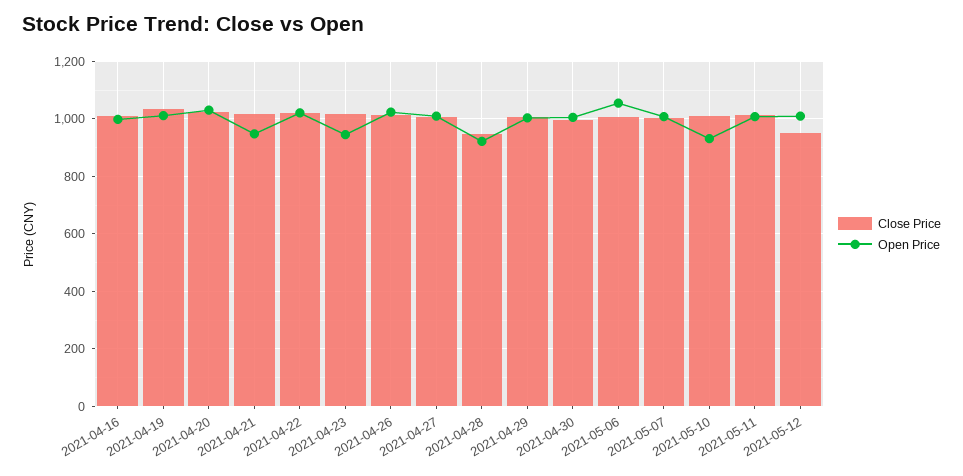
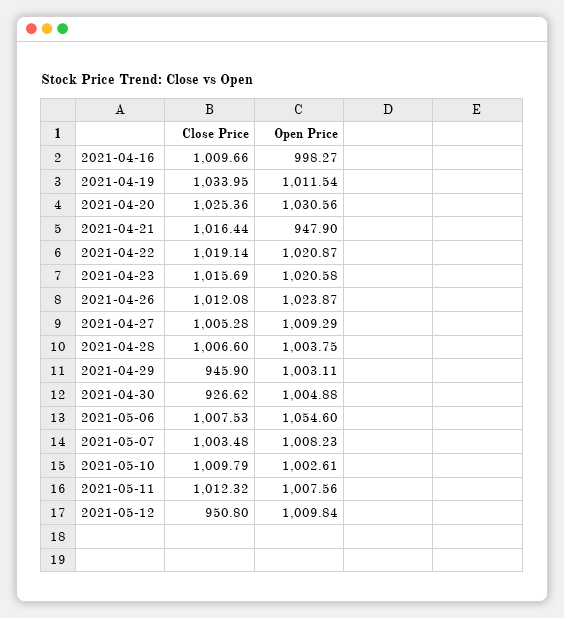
Open Price, 2021-04-23: 950 -> 1020.58
Close Price, 2021-04-28: 950 -> 1006.6
Open Price, 2021-04-28: 925 -> 1003.75
Close Price, 2021-04-29: 1000 -> 945.9
Close Price, 2021-04-30: 1000 -> 926.62
Open Price, 2021-05-10: 925 -> 1002.61

